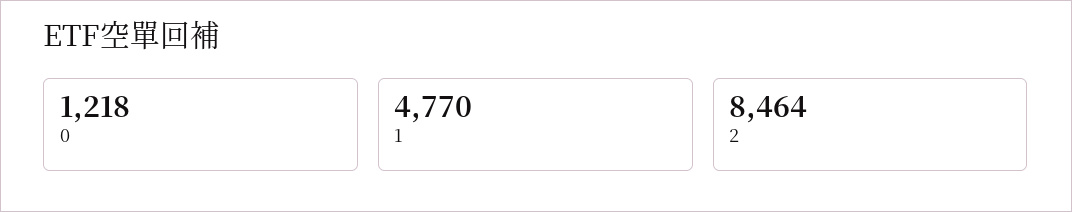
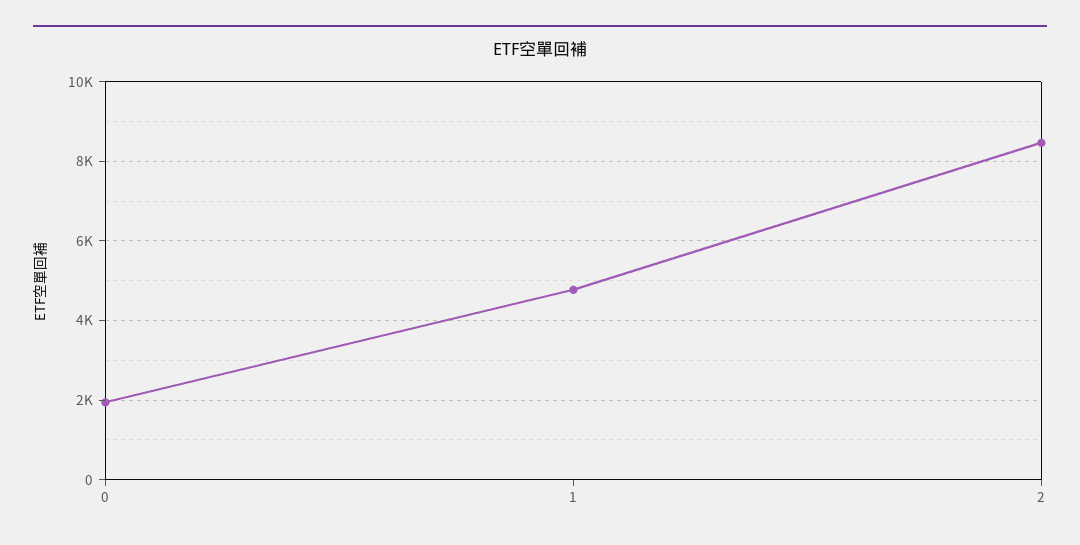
0: 1218 -> 2000

